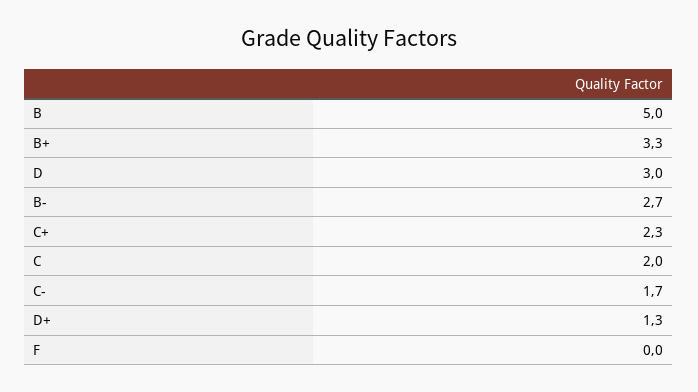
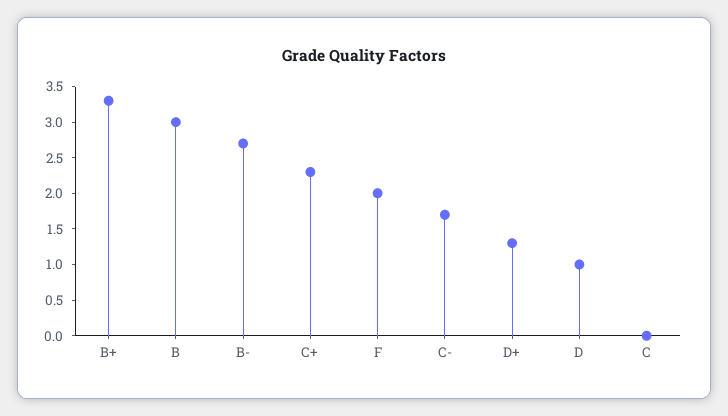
B: 5 -> 3
D: 3 -> 1
C: 2 -> 0
F: 0 -> 2

